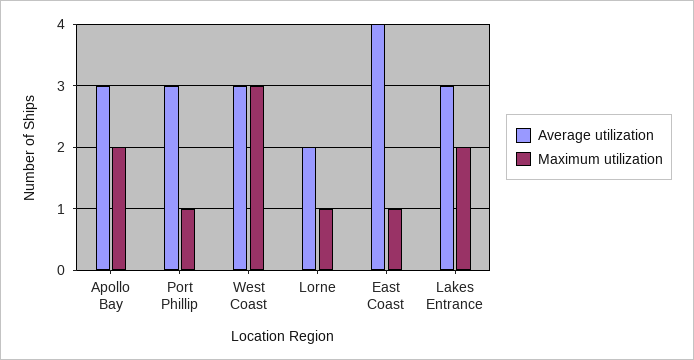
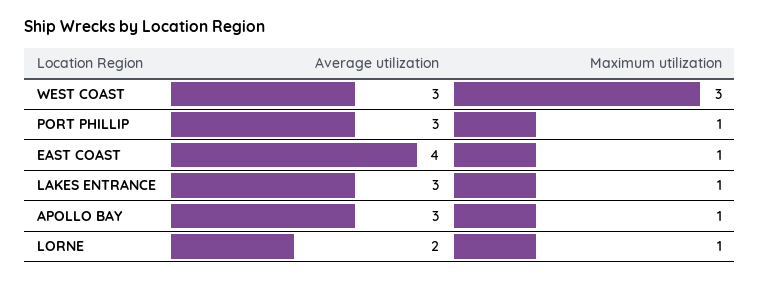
Maximum utilization, Apollo Bay: 2 -> 1
Maximum utilization, Lakes Entrance: 2 -> 1

